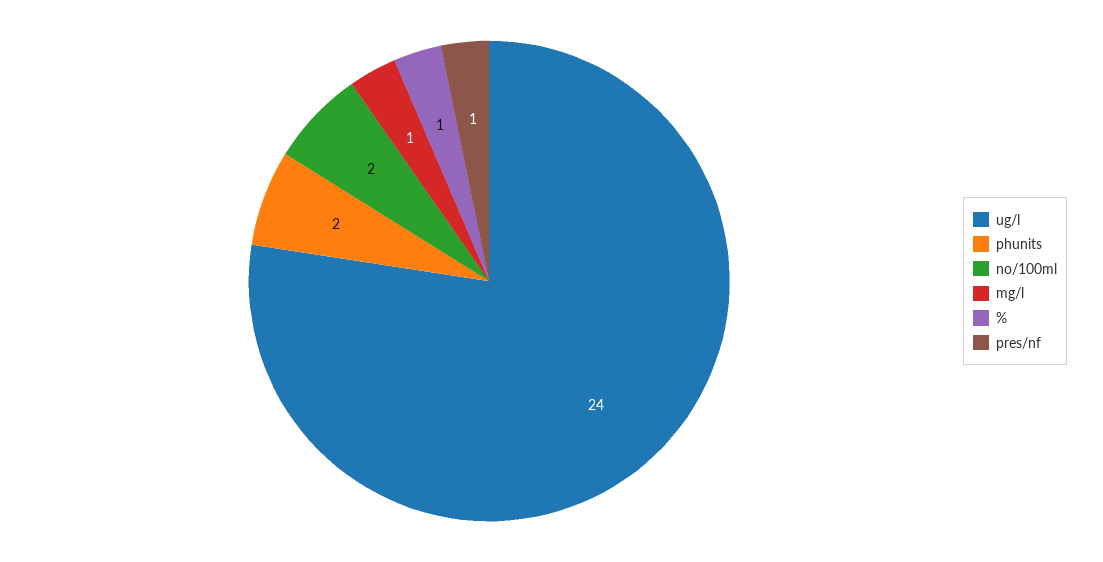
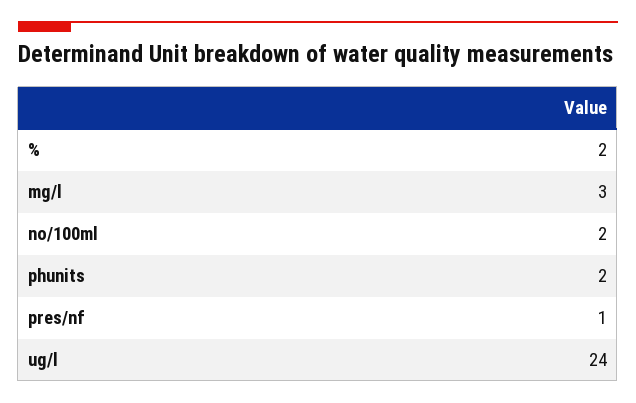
mg/l: 1 -> 3
%: 1 -> 2

